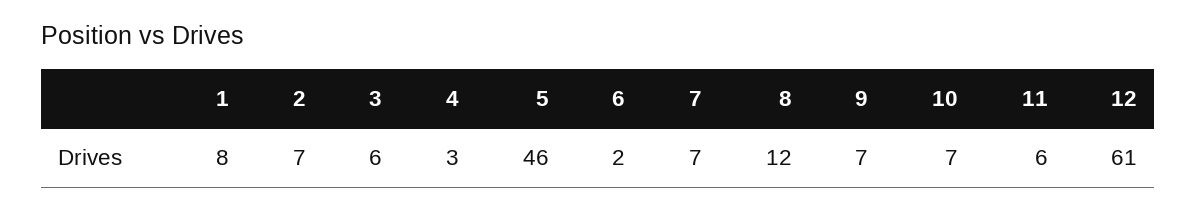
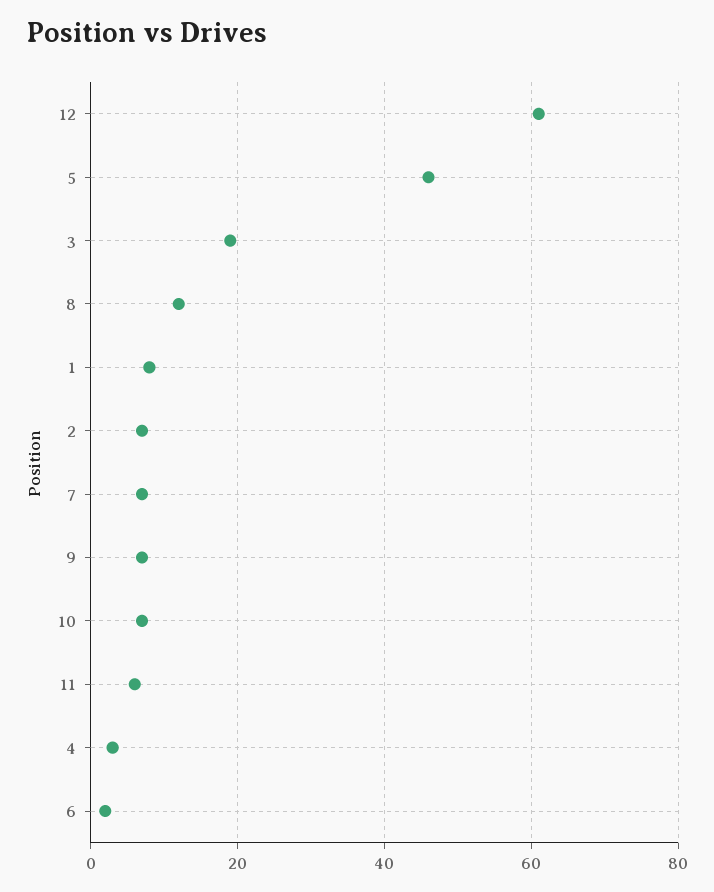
3: 6 -> 20

